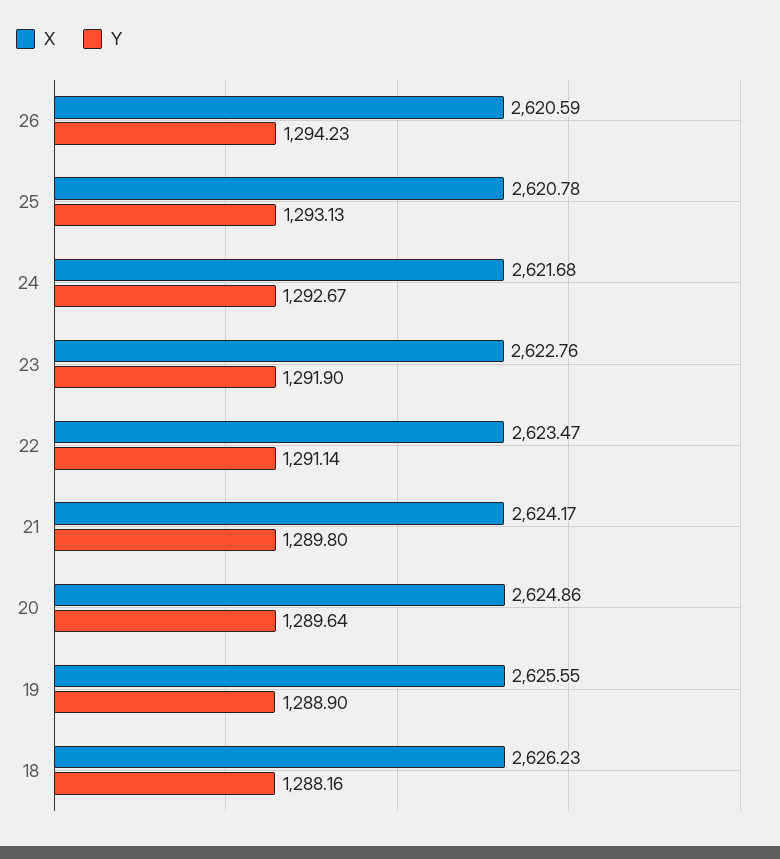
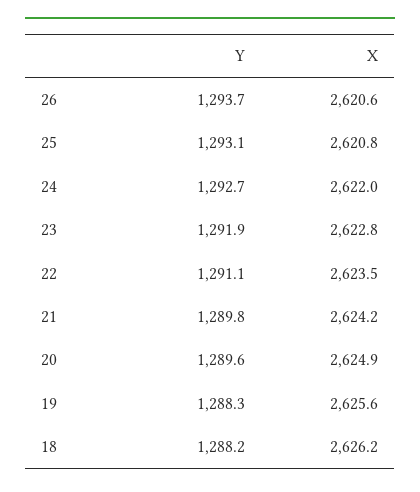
Y, 26: 1294.23 -> 1293.7
X, 24: 2621.68 -> 2622
Y, 19: 1288.9 -> 1288.3

